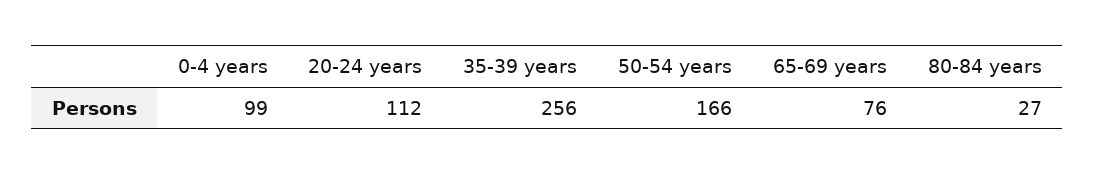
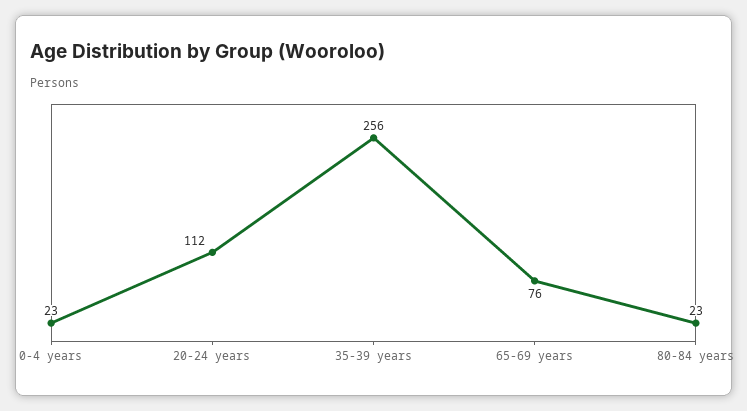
0-4 years: 99 -> 23
50-54 years: 166 -> none
80-84 years: 27 -> 23

